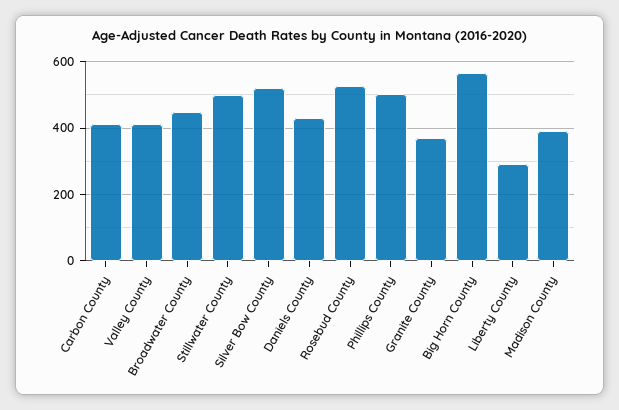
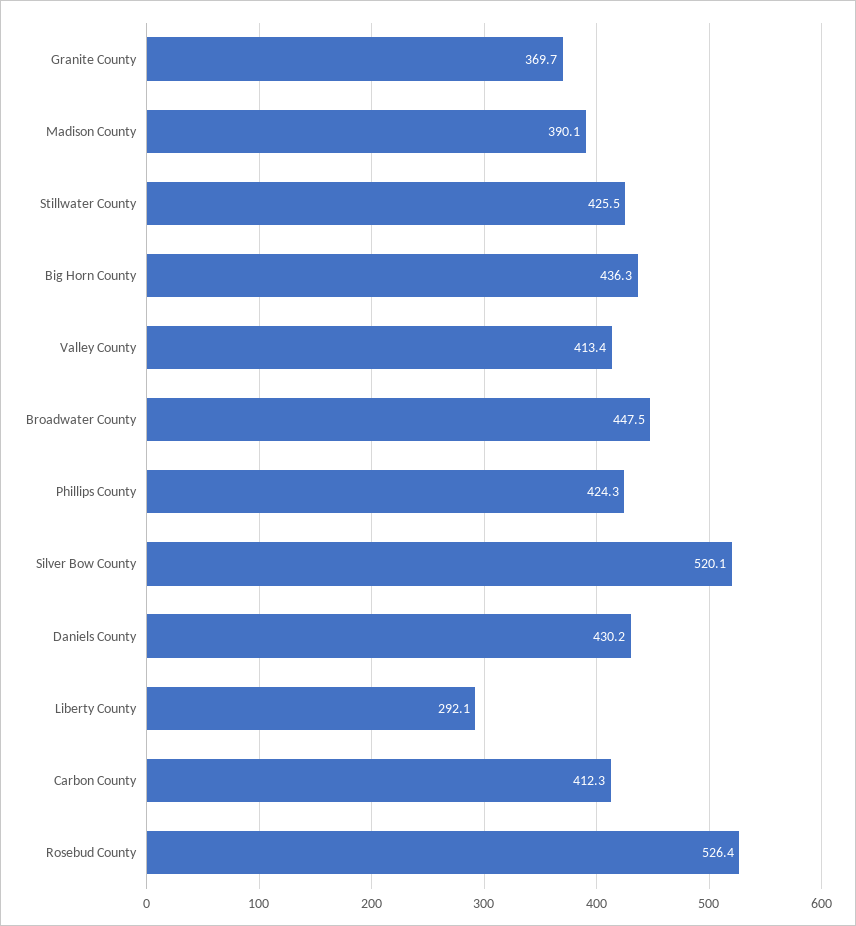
Stillwater County: 500 -> 425.5
Phillips County: 500 -> 424.3
Big Horn County: 560 -> 436.3

